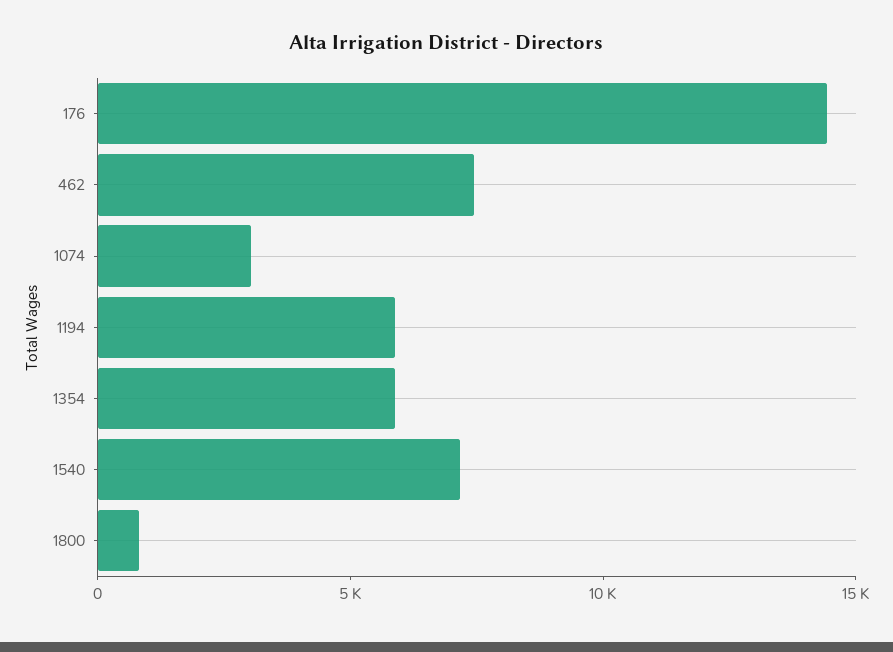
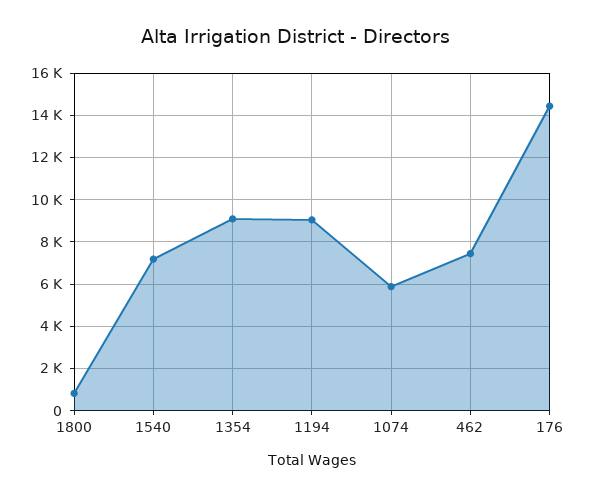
1074: 3000 -> 6000
1194: 6000 -> 9000
1354: 6000 -> 9000

